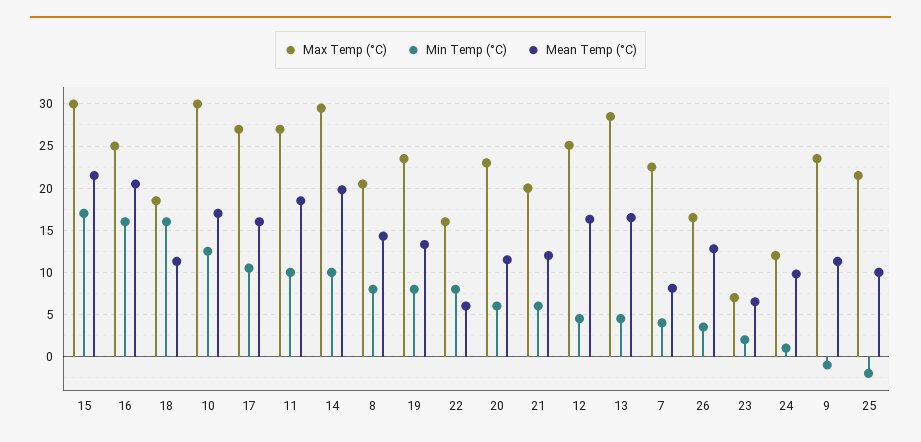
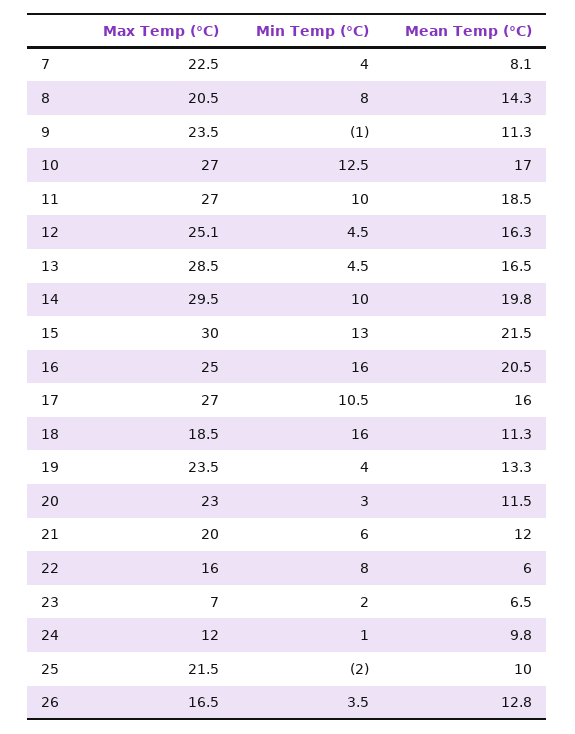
Min Temp (°C), 15: 17 -> 13
Max Temp (°C), 10: 30 -> 27
Min Temp (°C), 19: 8 -> 4
Min Temp (°C), 20: 6 -> 3

